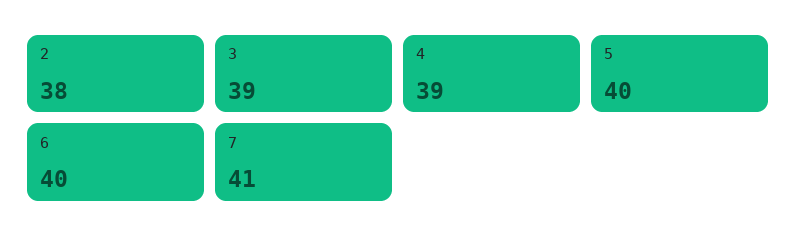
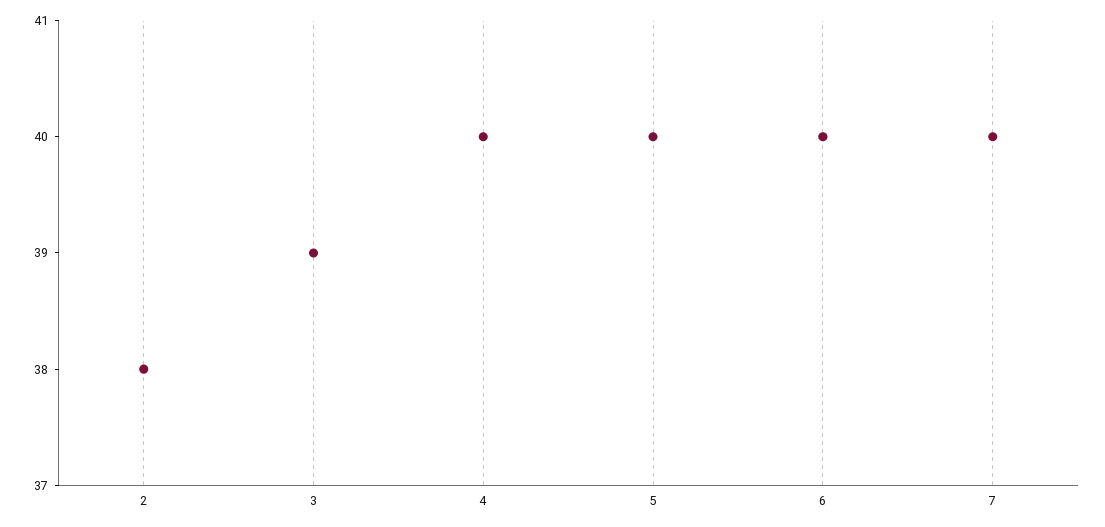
4: 39 -> 40
7: 41 -> 40

